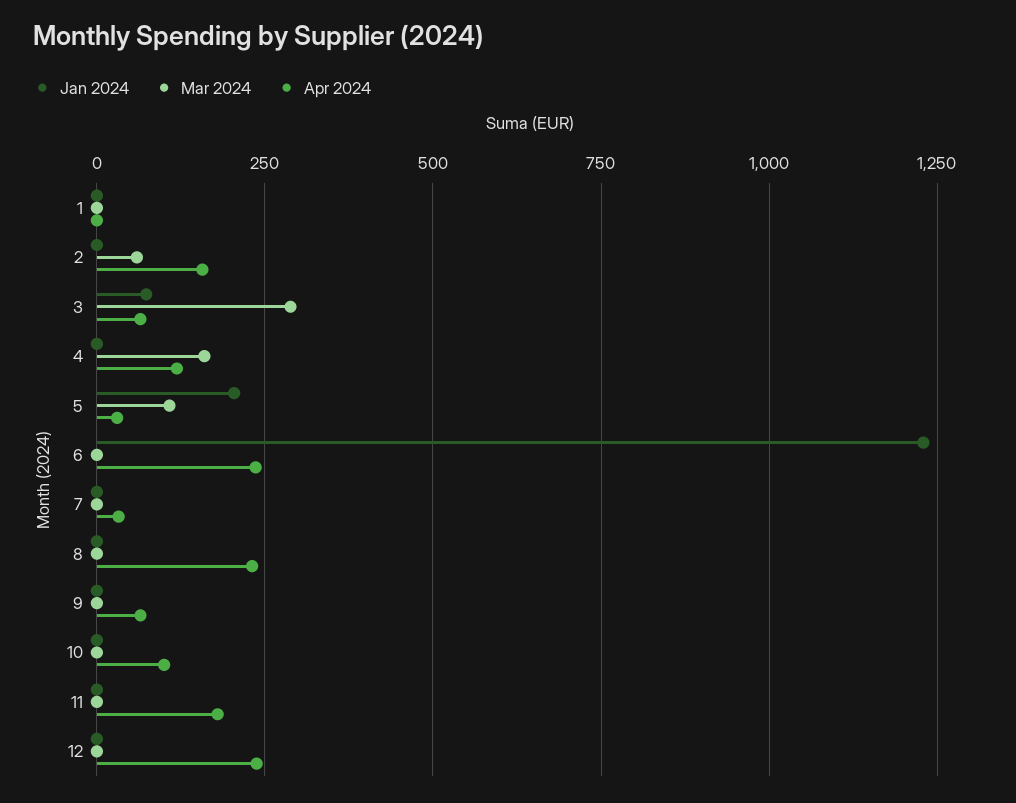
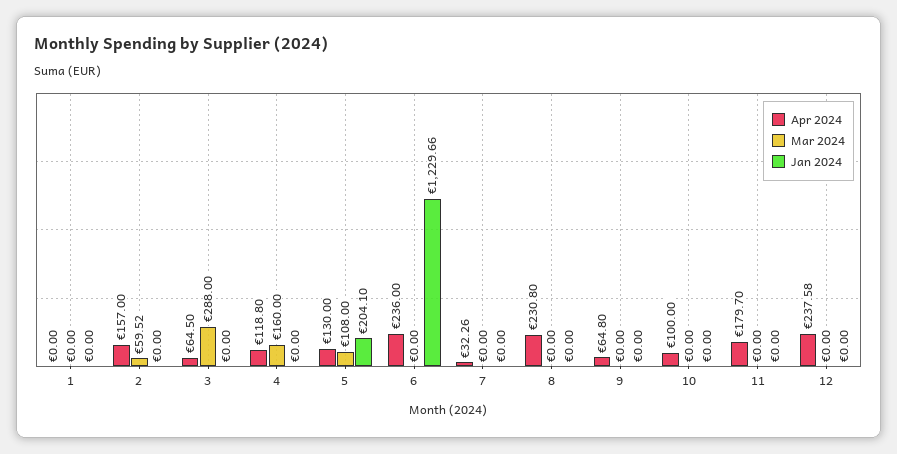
Jan 2024, 3: 75 -> 0
Apr 2024, 5: 25 -> 130

